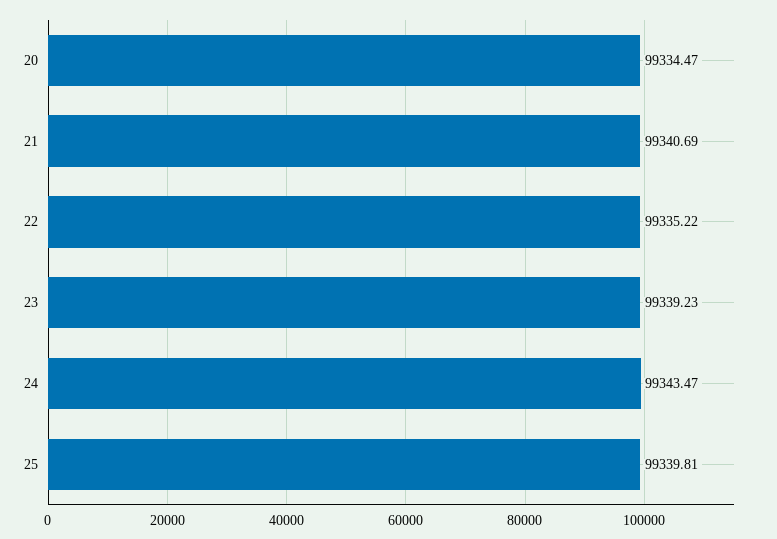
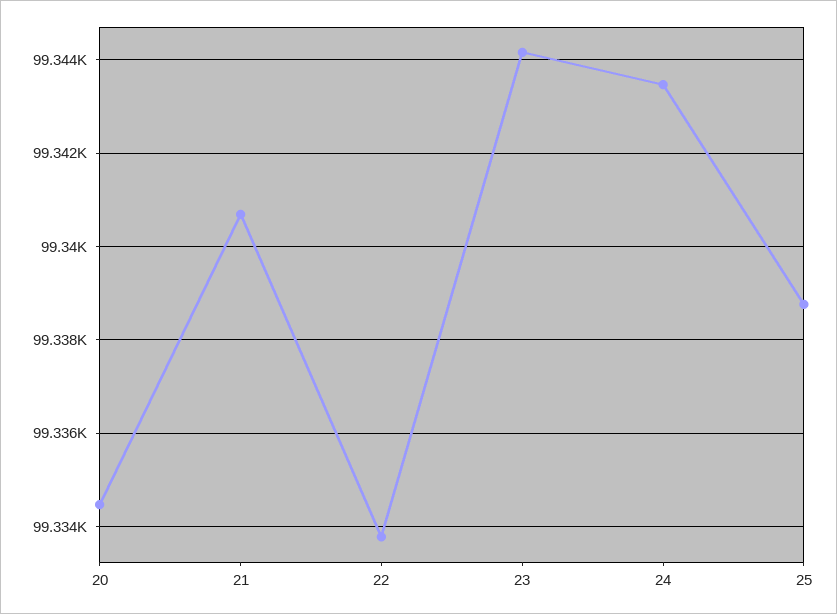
22: 99335.22 -> 99333.8
23: 99339.23 -> 99344.2
25: 99339.81 -> 99338.8

